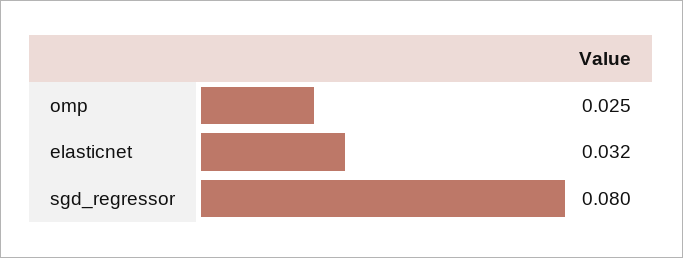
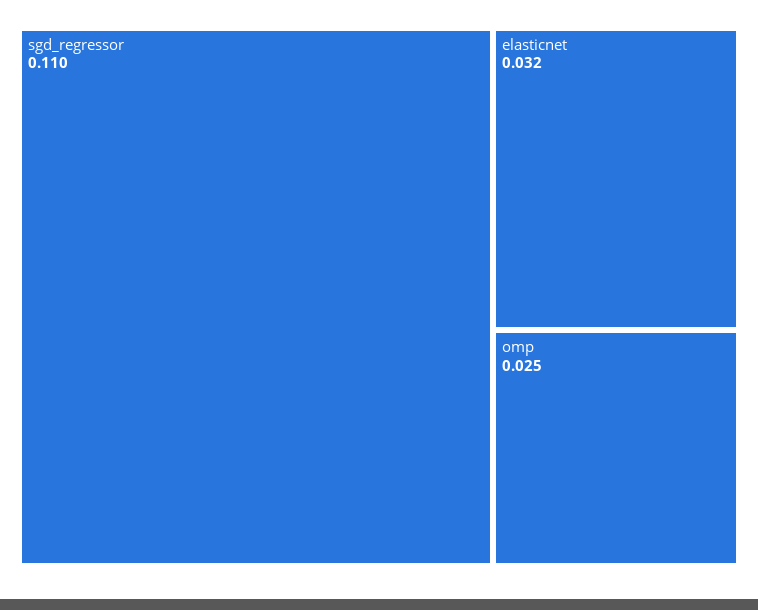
sgd_regressor: 0.08 -> 0.11

